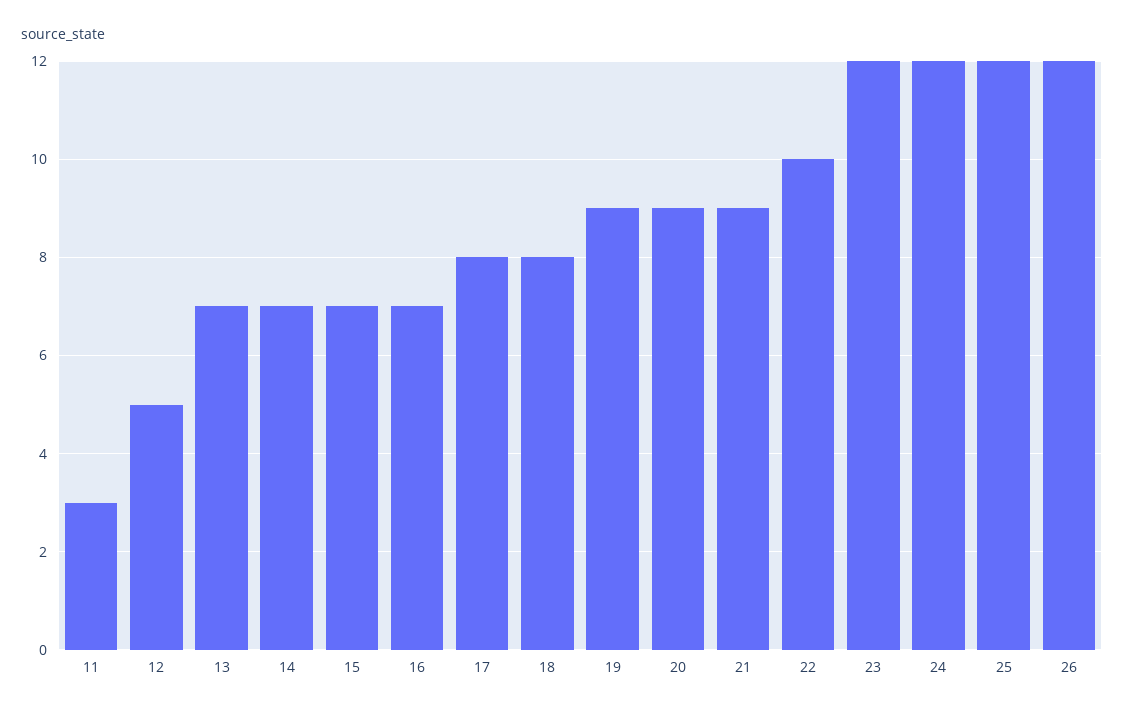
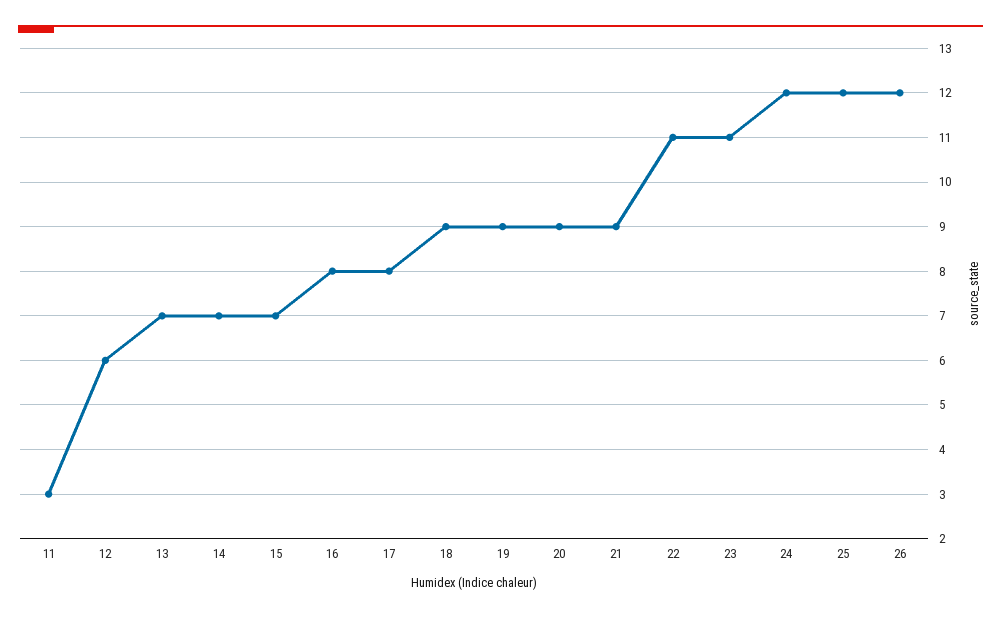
12: 5 -> 6
16: 7 -> 8
18: 8 -> 9
22: 10 -> 11
23: 12 -> 11

